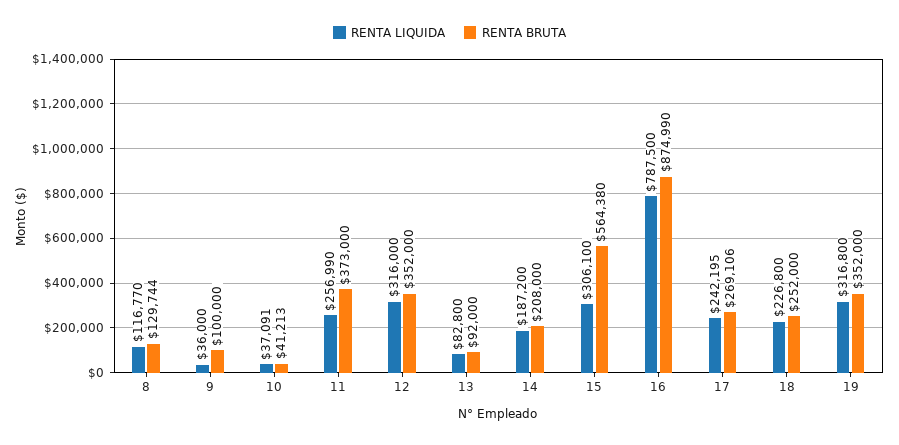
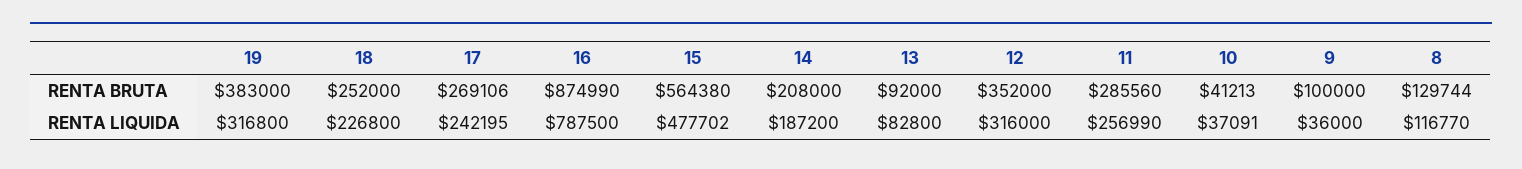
RENTA BRUTA, 11: 373000 -> 285560
RENTA LIQUIDA, 15: 306100 -> 477702
RENTA BRUTA, 19: 352000 -> 383000

